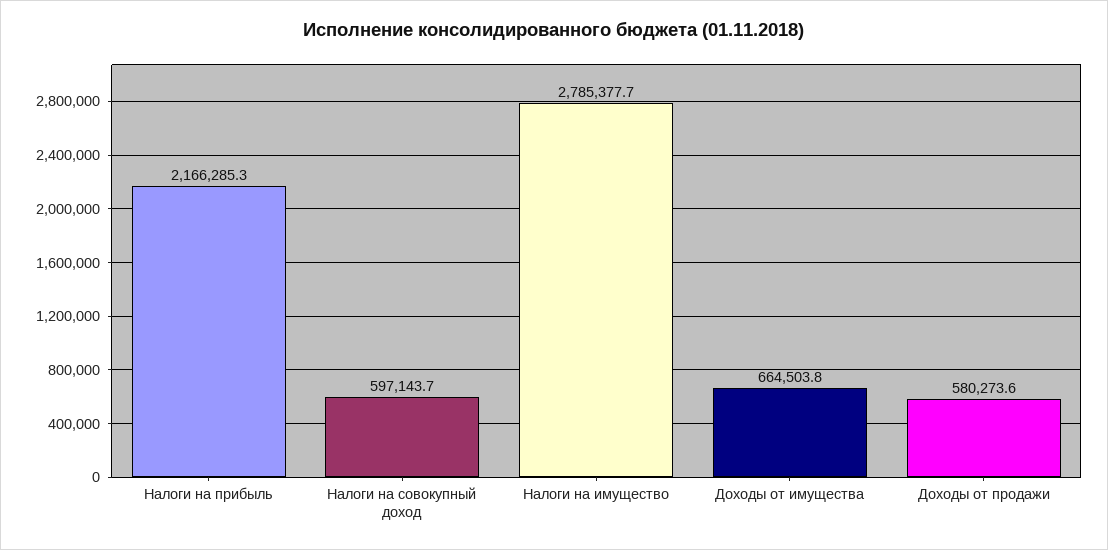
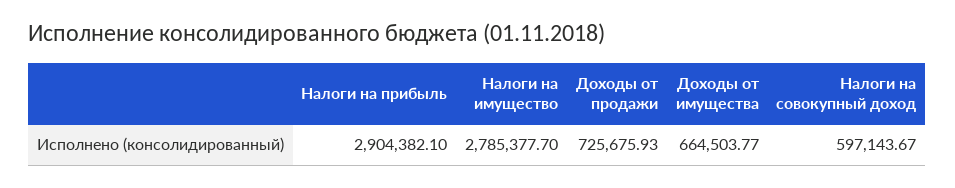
Налоги на прибыль: 2166285.3 -> 2904382.1
Доходы от продажи: 580273.6 -> 725675.93

